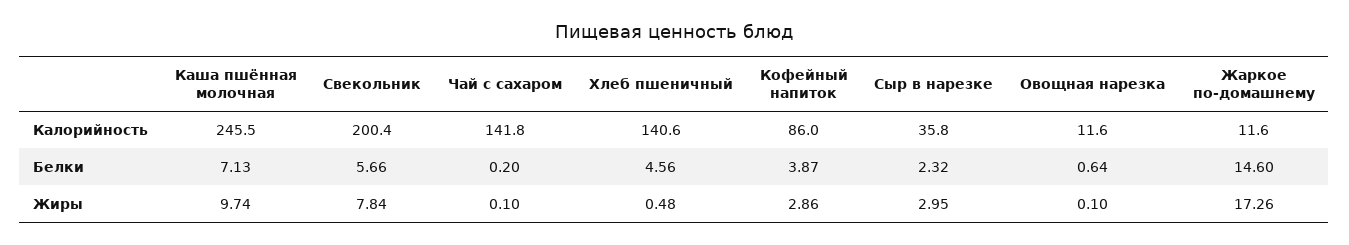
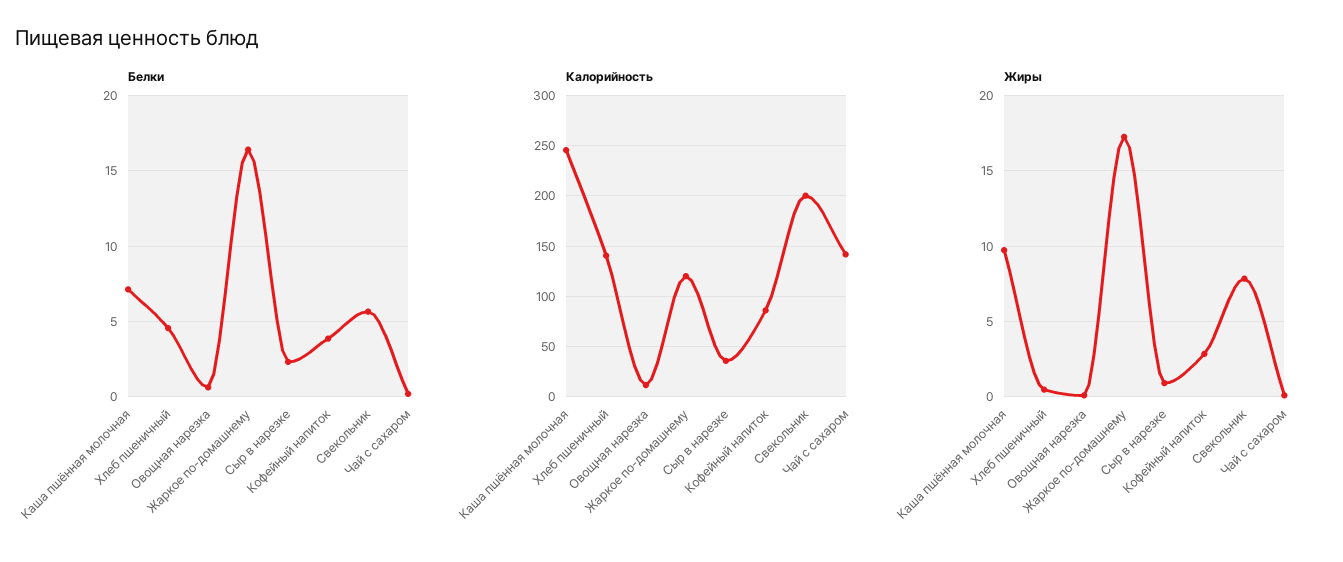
Калорийность, Жаркое по-домашнему: 11.6 -> 120
Белки, Жаркое по-домашнему: 14.6 -> 16.5
Жиры, Сыр в нарезке: 2.95 -> 1

